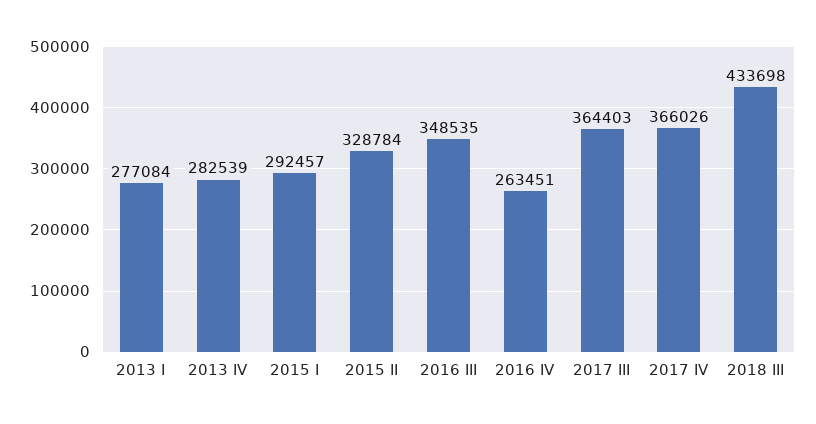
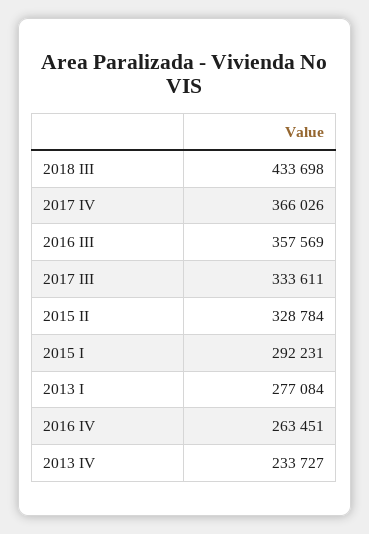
2013 IV: 282539 -> 233727
2015 I: 292457 -> 292231
2016 III: 348535 -> 357569
2017 III: 364403 -> 333611

